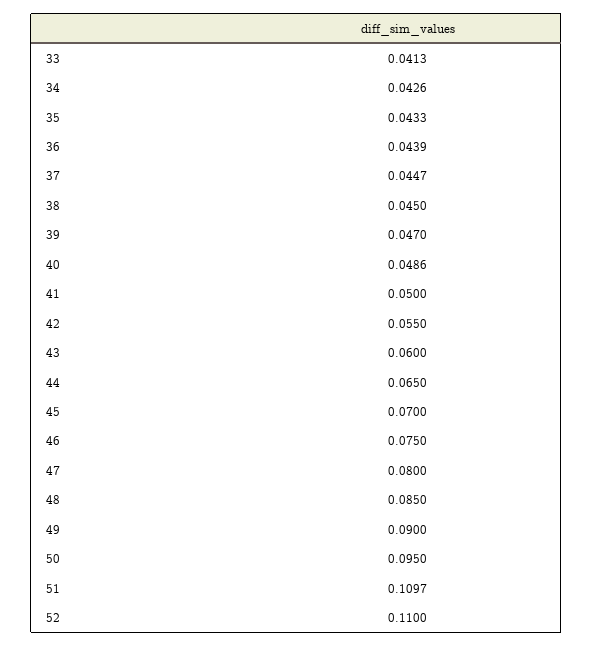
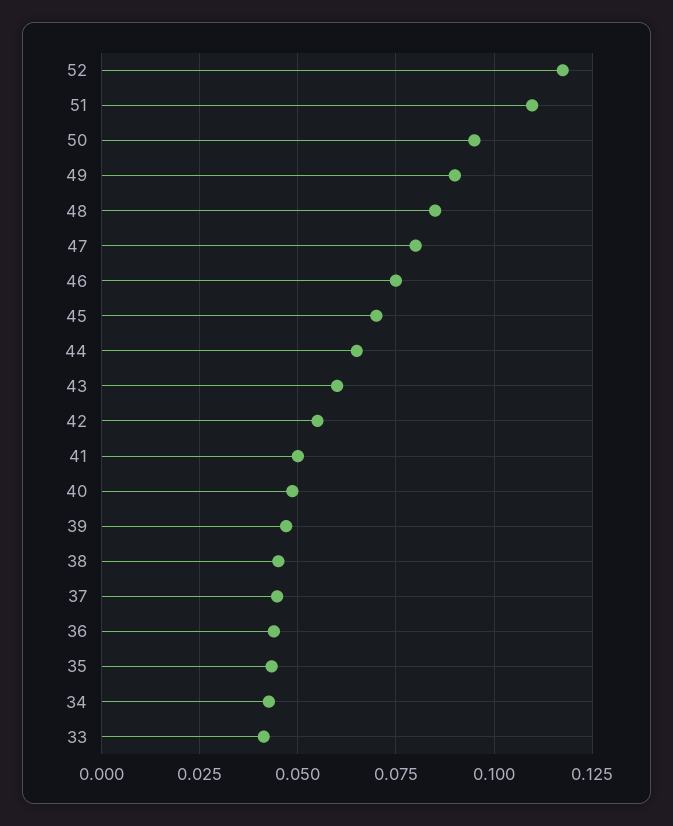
52: 0.11 -> 0.1175

